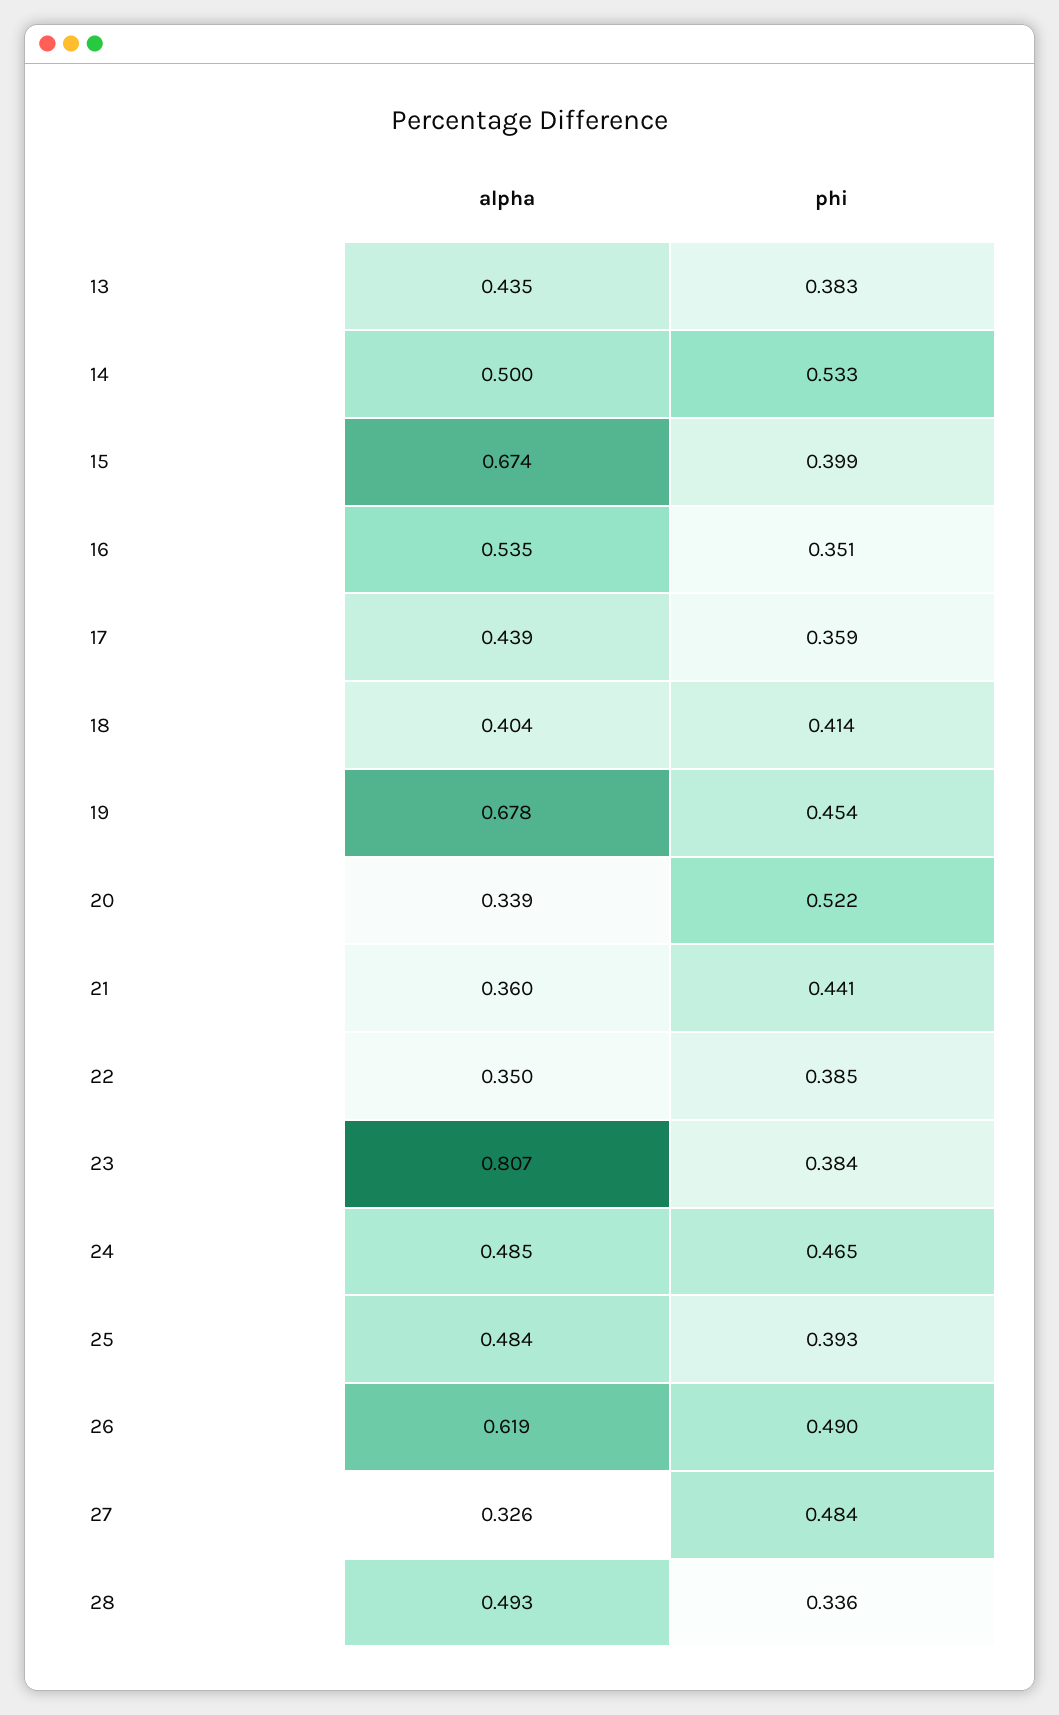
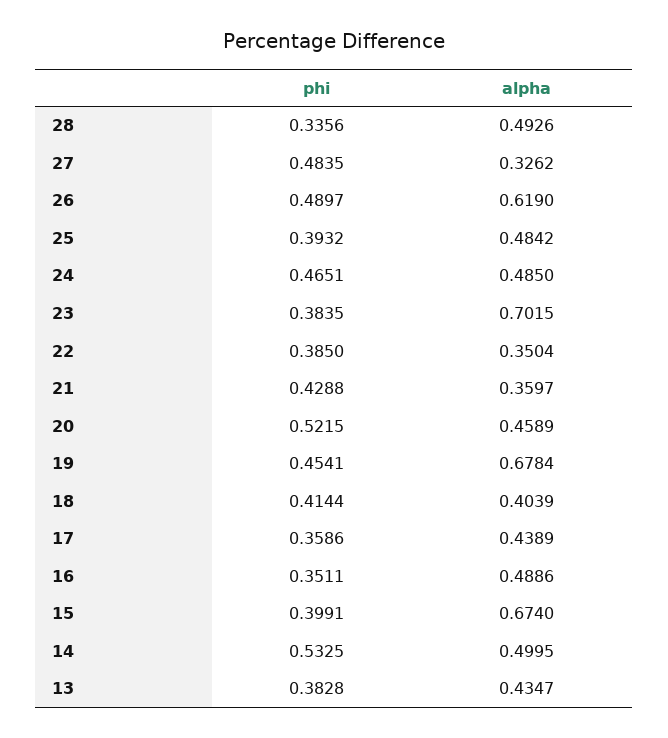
alpha, 16: 0.535 -> 0.4886
alpha, 20: 0.339 -> 0.4589
phi, 21: 0.441 -> 0.4288
alpha, 23: 0.807 -> 0.7015

